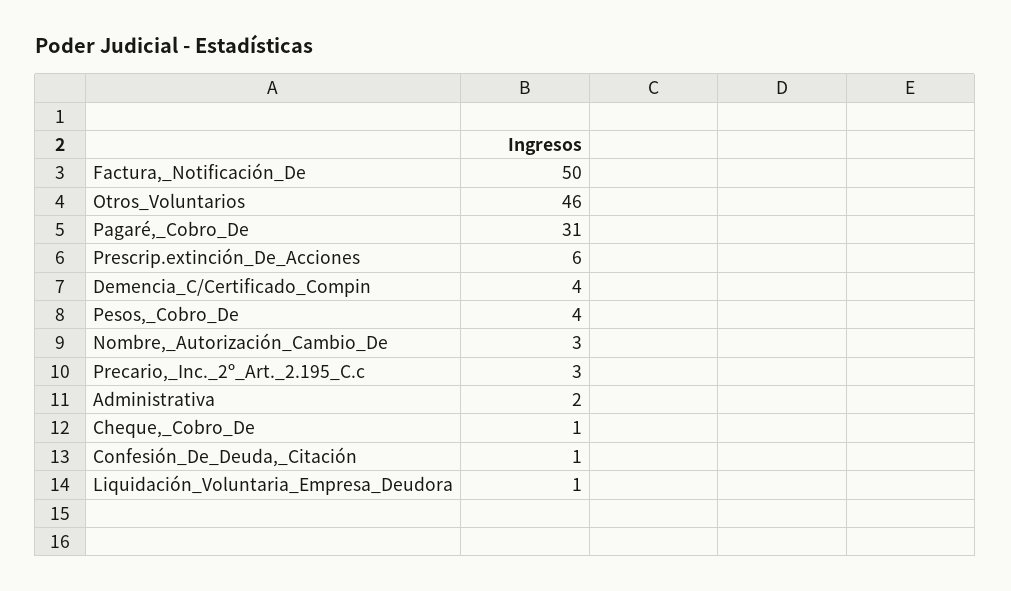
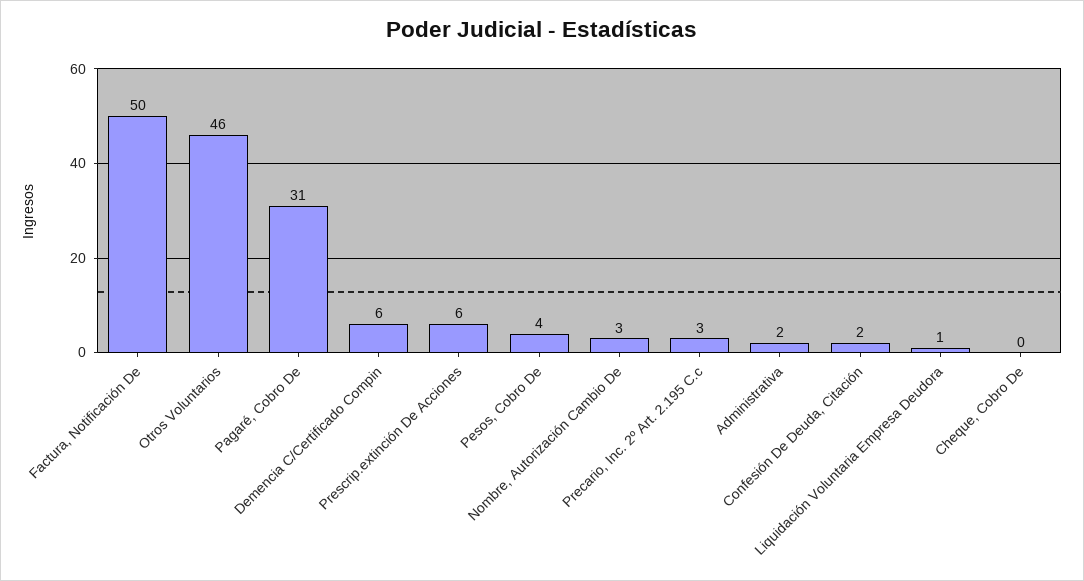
Demencia_C/Certificado_Compin: 4 -> 6
Cheque,_Cobro_De: 1 -> 0
Confesión_De_Deuda,_Citación: 1 -> 2

